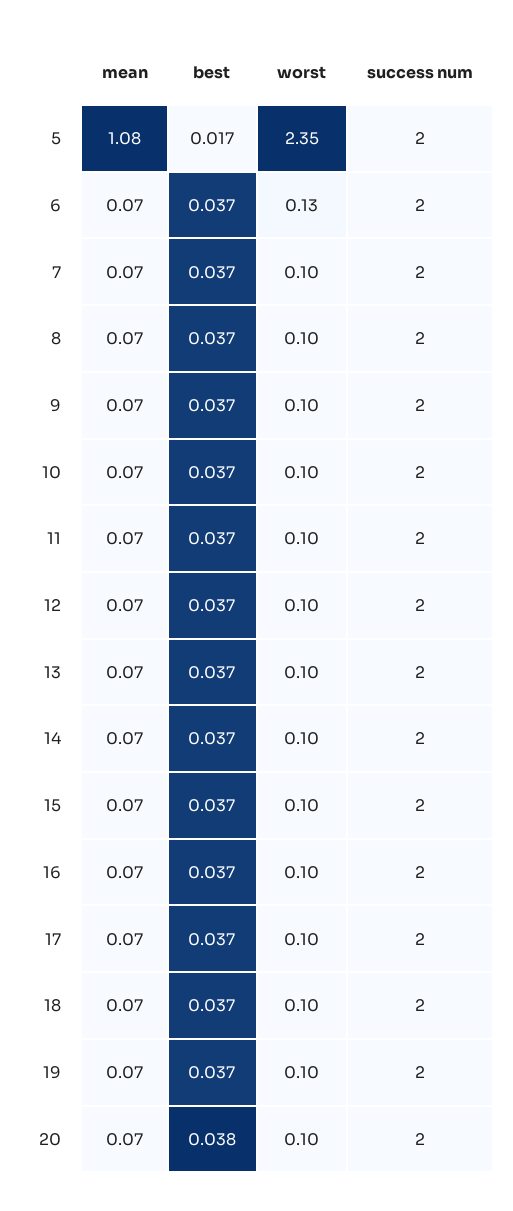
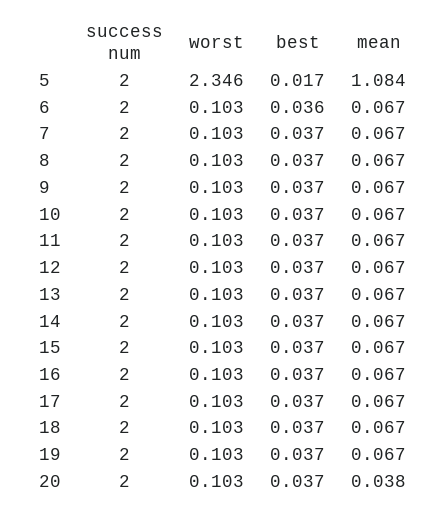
best, 6: 0.037 -> 0.036
worst, 6: 0.13 -> 0.103
mean, 20: 0.07 -> 0.038
best, 20: 0.038 -> 0.037

